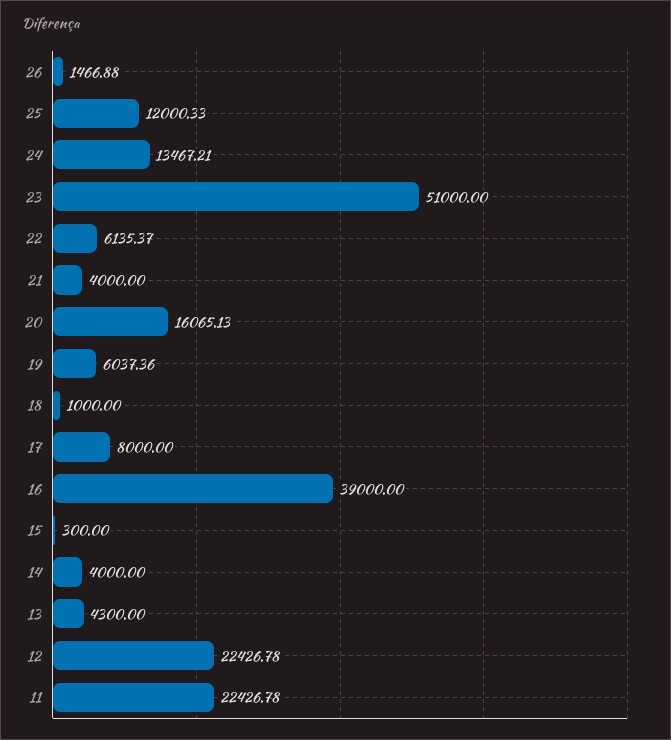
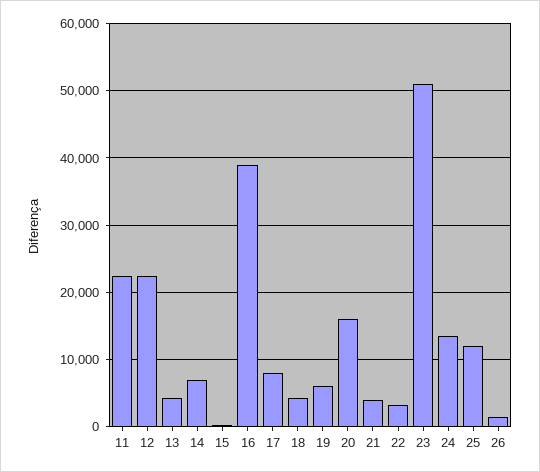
22: 6135.37 -> 3000
18: 1000 -> 4000
14: 4000 -> 7000

